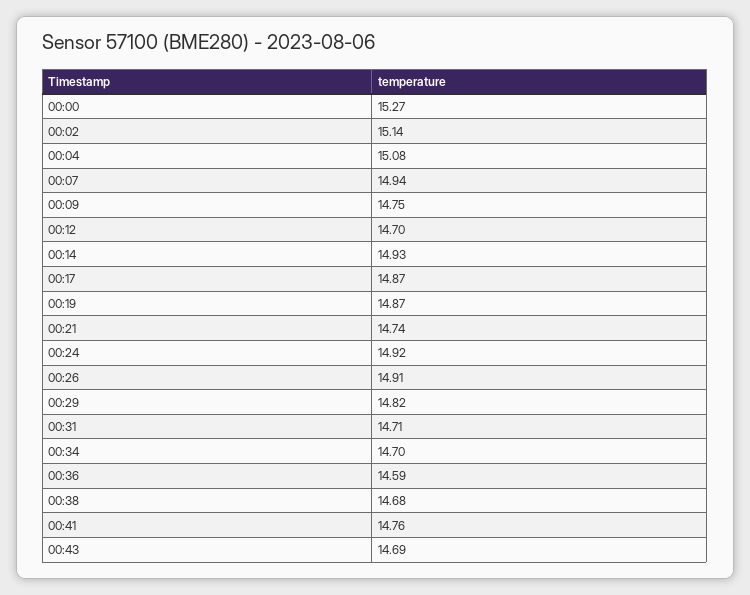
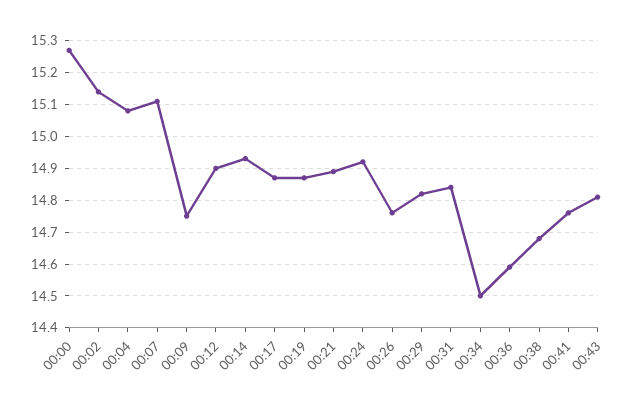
00:07: 14.94 -> 15.1
00:12: 14.7 -> 14.9
00:21: 14.74 -> 14.9
00:26: 14.91 -> 14.75
00:31: 14.71 -> 14.85
00:34: 14.7 -> 14.5
00:43: 14.69 -> 14.8

